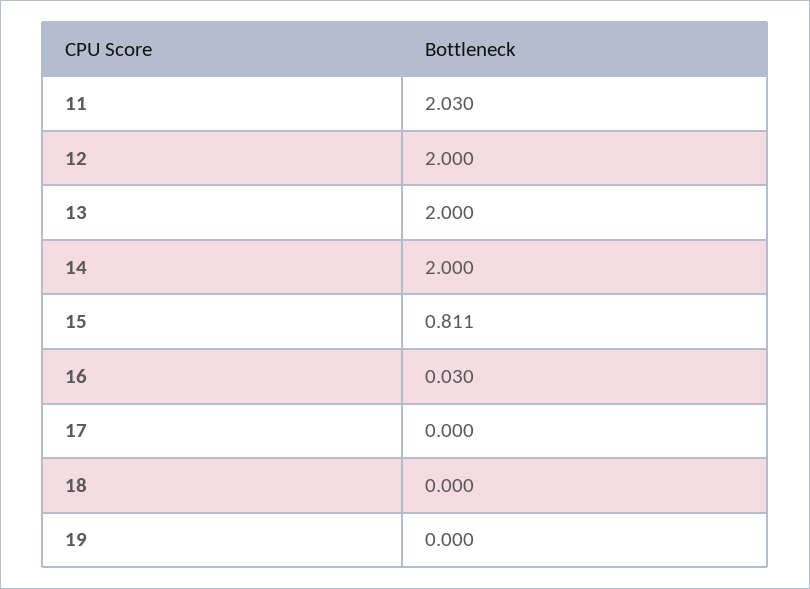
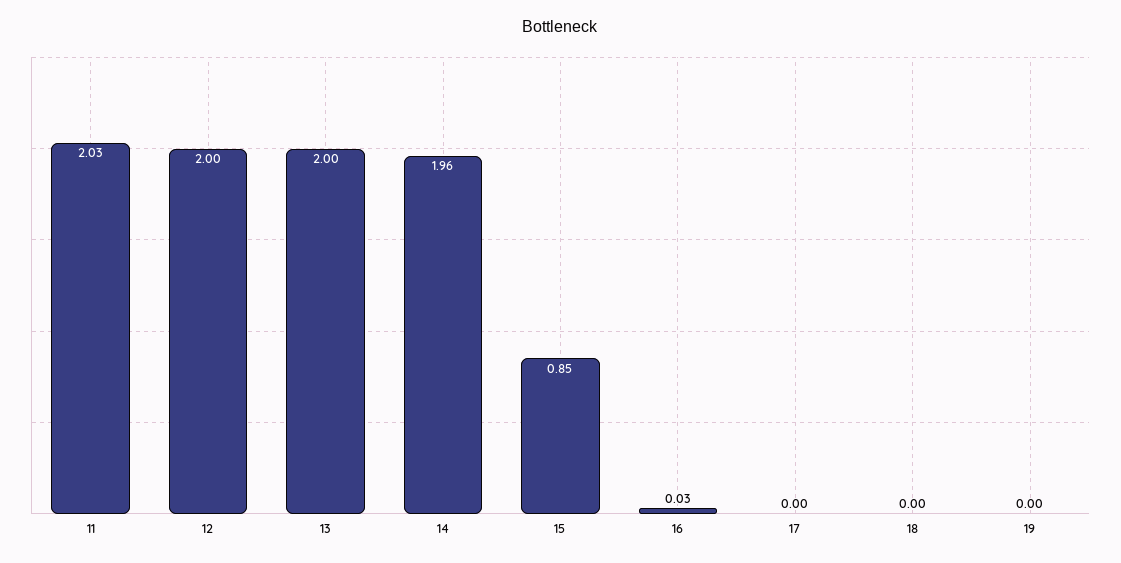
14: 2 -> 1.96
15: 0.811 -> 0.85

